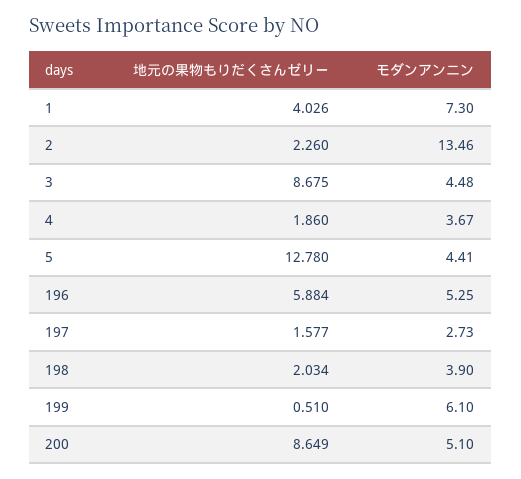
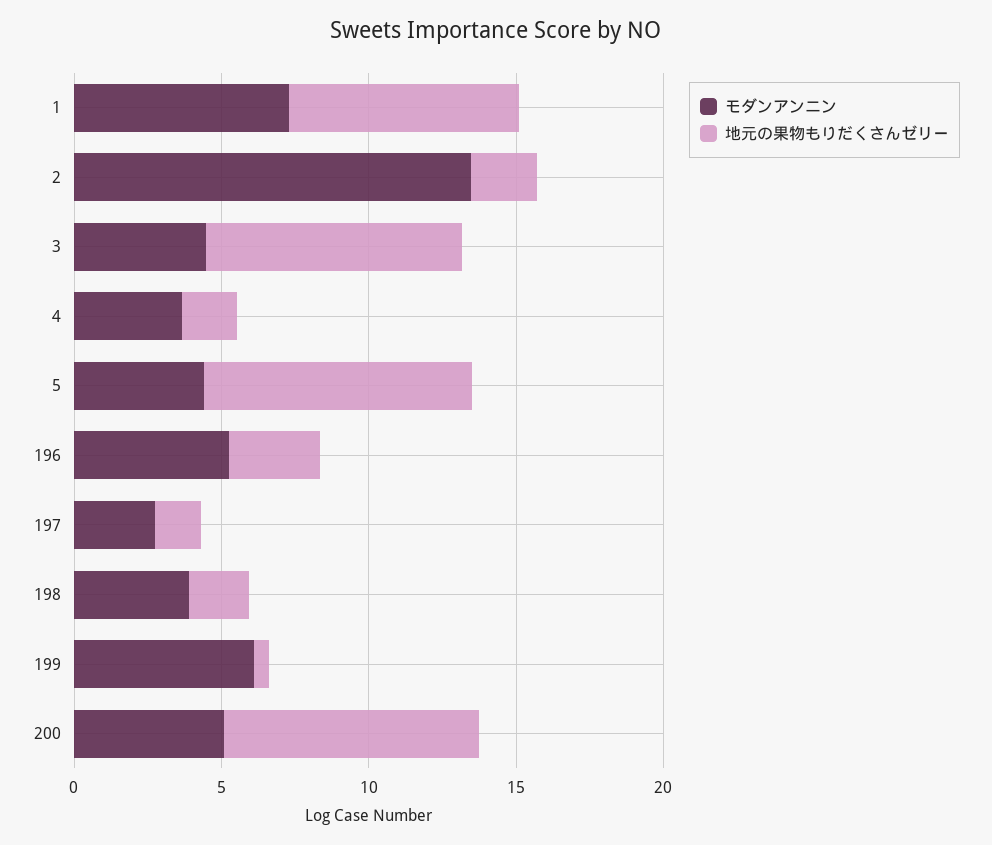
地元の果物もりだくさんゼリー, 1: 4.026 -> 8
地元の果物もりだくさんゼリー, 5: 12.78 -> 9
地元の果物もりだくさんゼリー, 196: 5.884 -> 3

